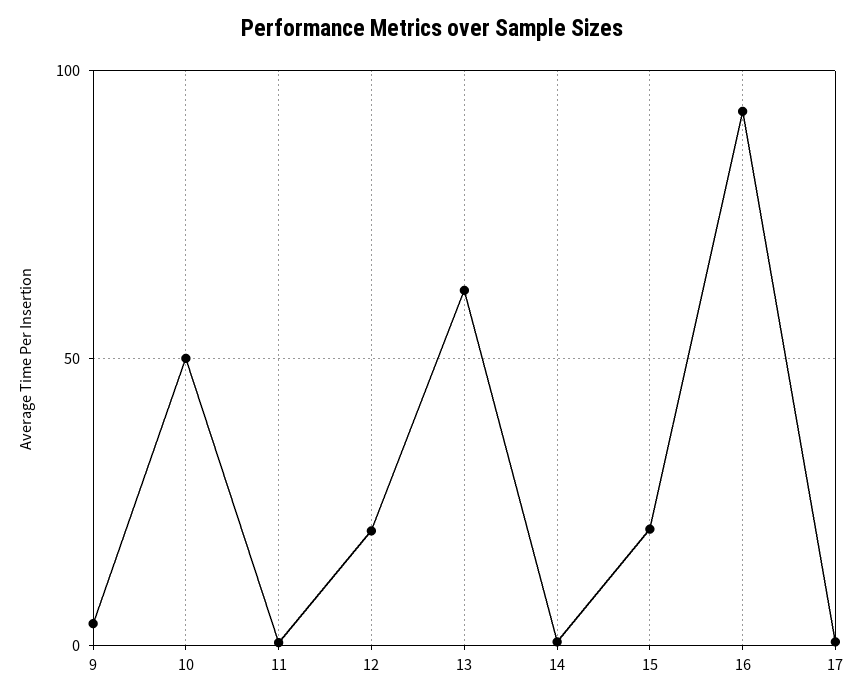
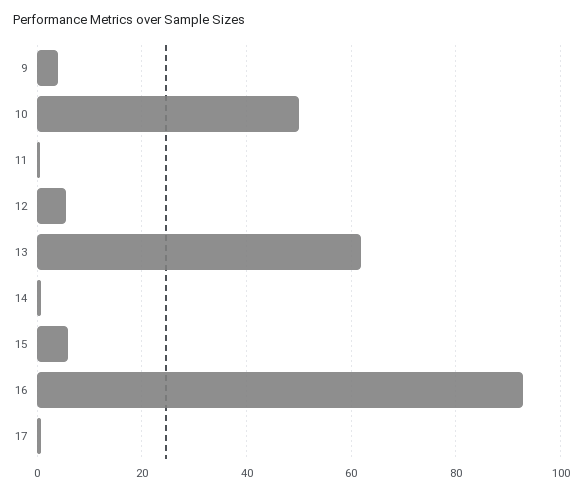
12: 20 -> 6
15: 20 -> 6

